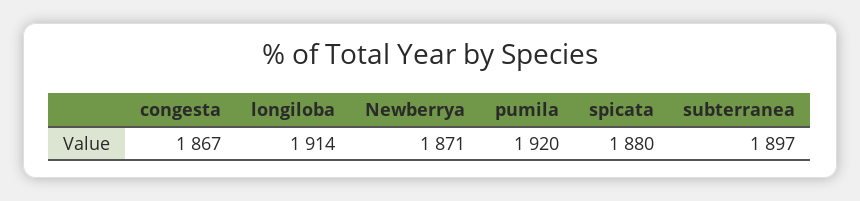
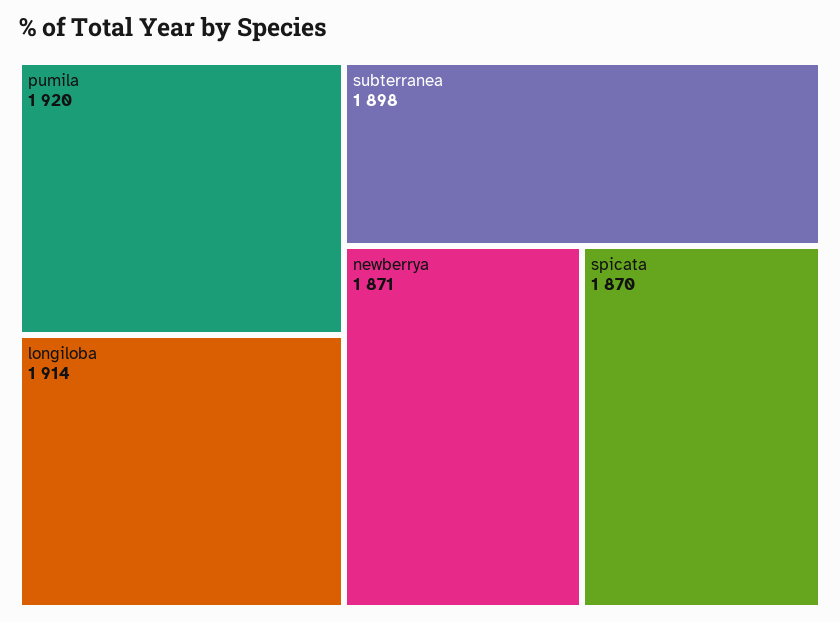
congesta: 1867 -> none
spicata: 1880 -> 1870
subterranea: 1897 -> 1898

